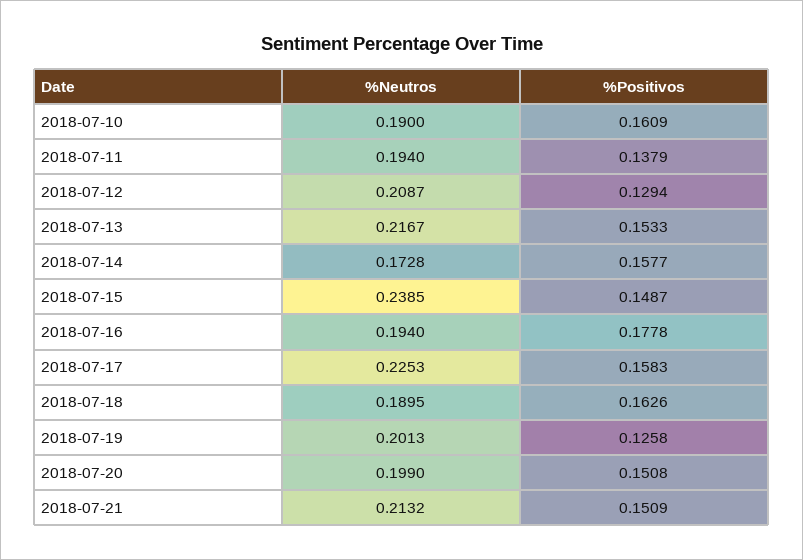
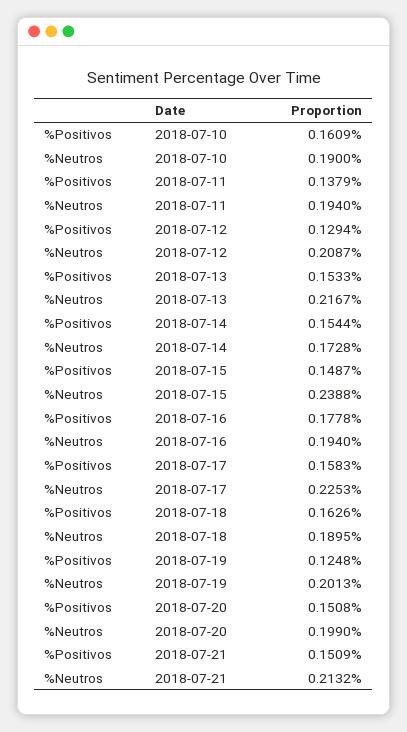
%Positivos, 2018-07-14: 0.1577 -> 0.1544
%Neutros, 2018-07-15: 0.2385 -> 0.2388
%Positivos, 2018-07-19: 0.1258 -> 0.1248

